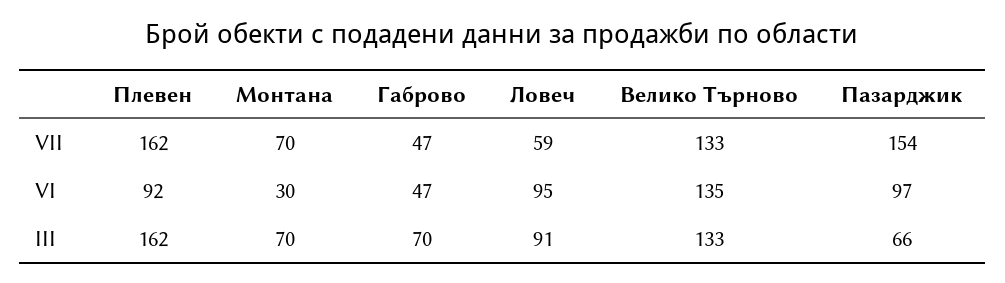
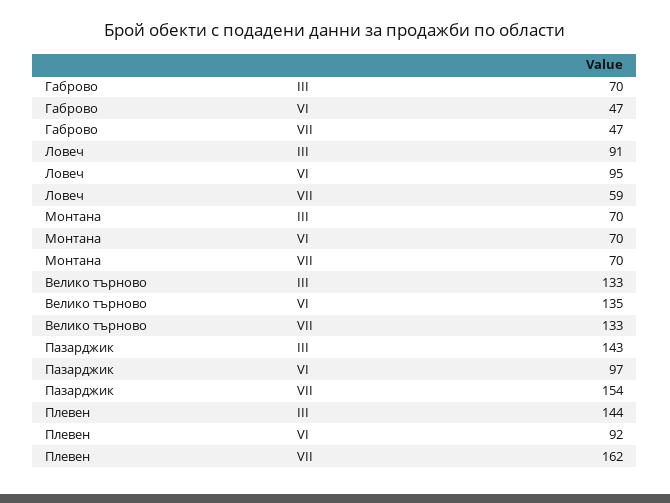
Монтана, VI: 30 -> 70
Плевен, III: 162 -> 144
Пазарджик, III: 66 -> 143

